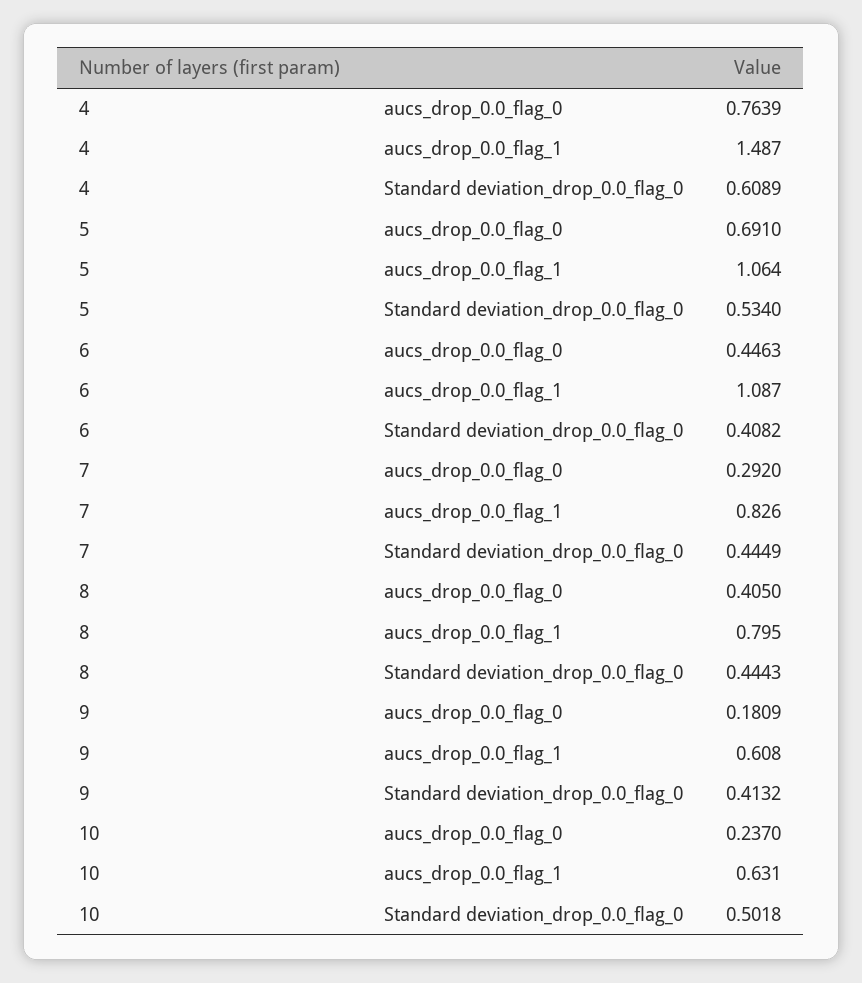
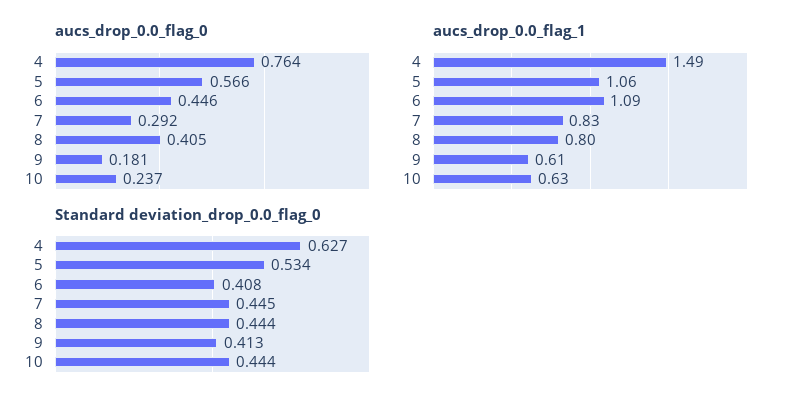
Standard deviation_drop_0.0_flag_0, 4: 0.6089 -> 0.627
aucs_drop_0.0_flag_0, 5: 0.691 -> 0.566
Standard deviation_drop_0.0_flag_0, 10: 0.5018 -> 0.444

